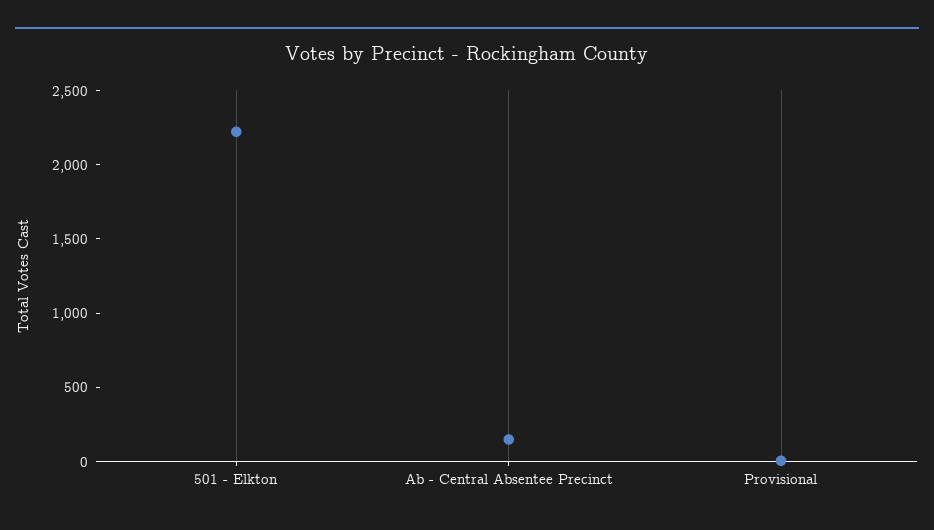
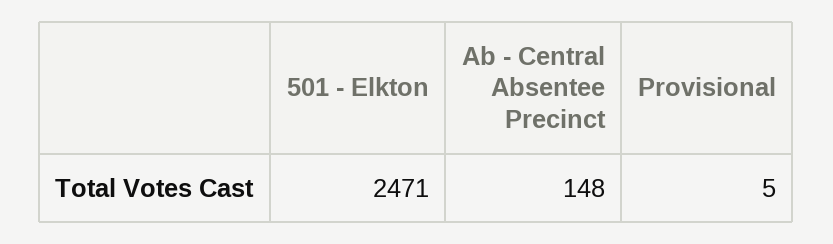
501 - Elkton: 2200 -> 2471

